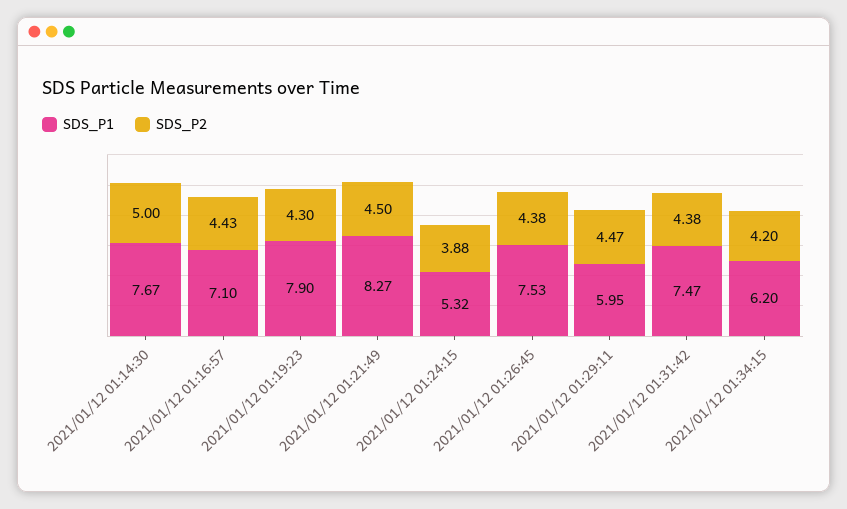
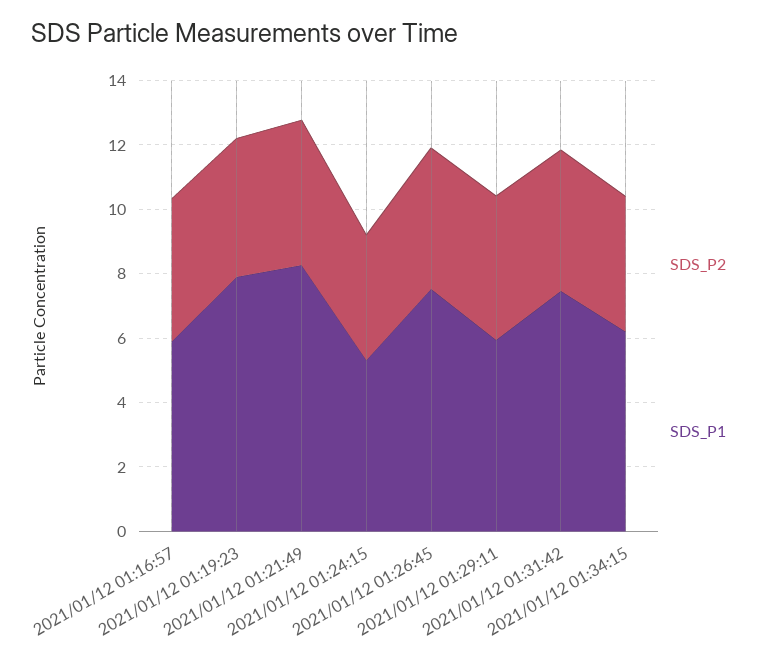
SDS_P1, 2021/01/12 01:14:30: 7.67 -> none
SDS_P2, 2021/01/12 01:14:30: 5 -> none
SDS_P1, 2021/01/12 01:16:57: 7.1 -> 6

